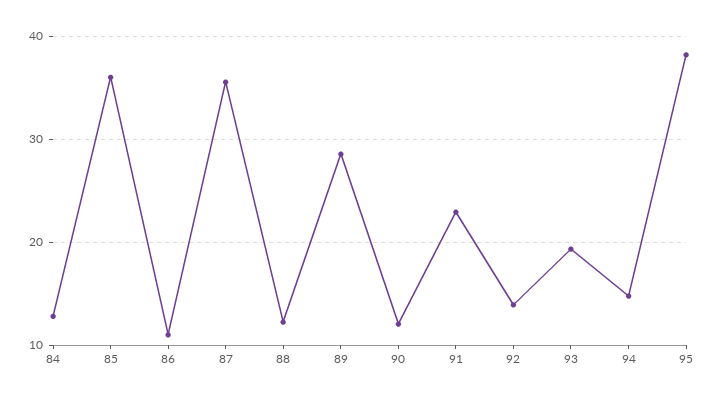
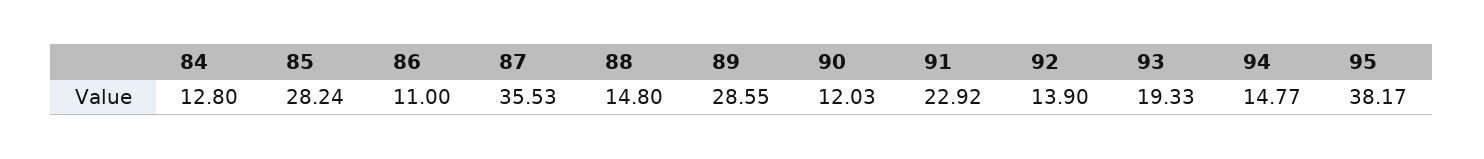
85: 36 -> 28.24
88: 12 -> 14.8

